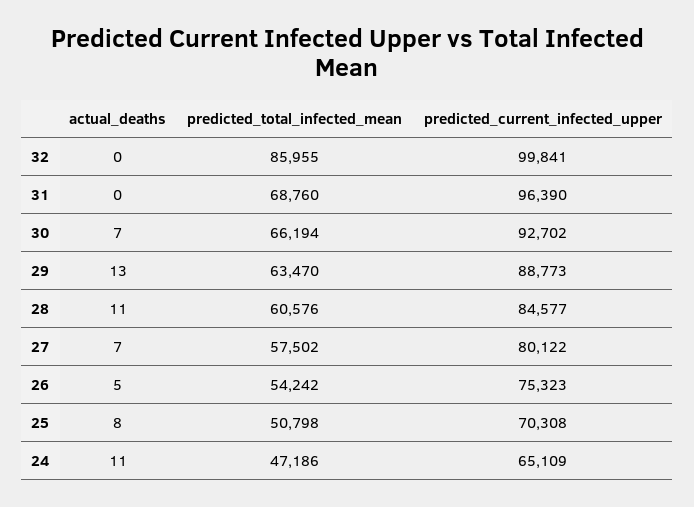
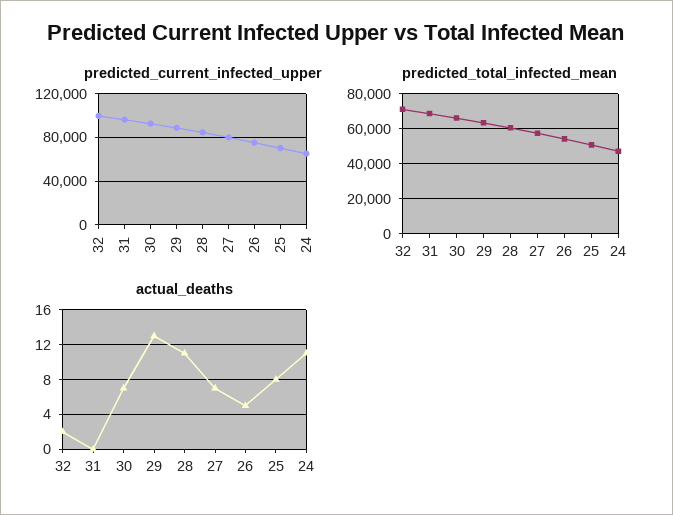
actual_deaths, 32: 0 -> 2
predicted_total_infected_mean, 32: 85955 -> 70000

